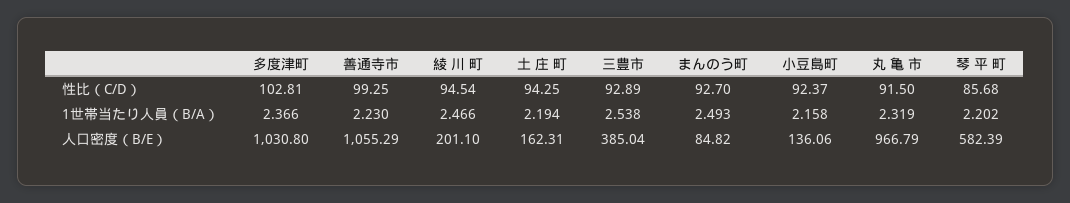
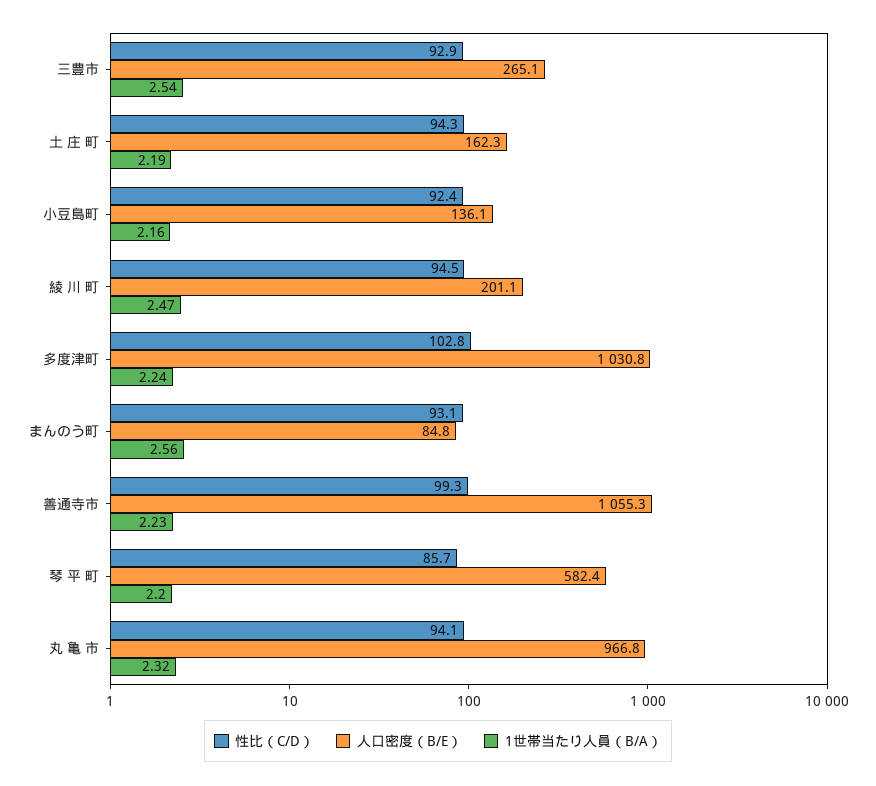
性比（C/D）, まんのう町: 92.7 -> 93.1
性比（C/D）, 丸 亀 市: 91.5 -> 94.1
1世帯当たり人員（B/A）, 多度津町: 2.366 -> 2.24
1世帯当たり人員（B/A）, まんのう町: 2.493 -> 2.56
人口密度（B/E）, 三豊市: 385.04 -> 265.1

